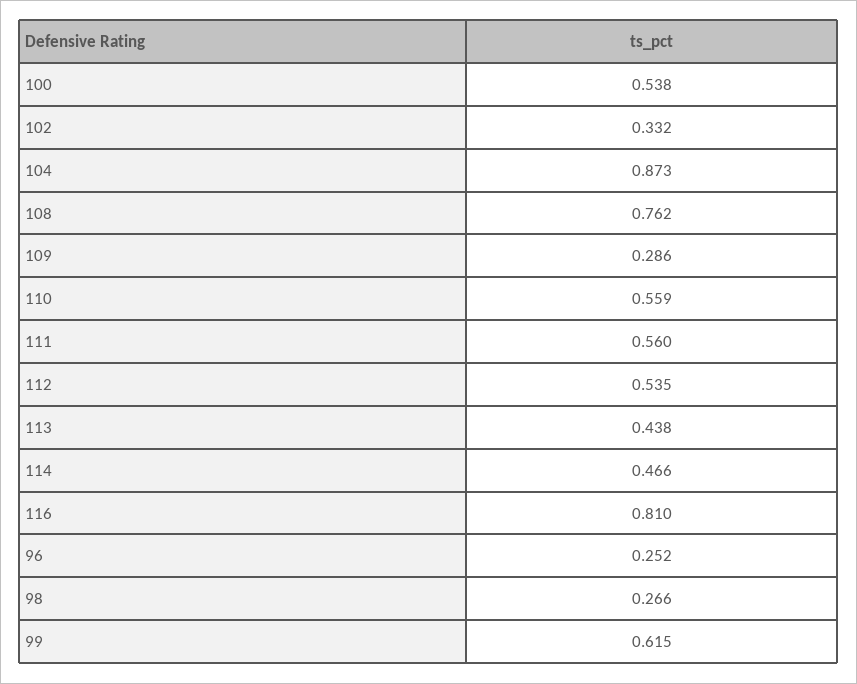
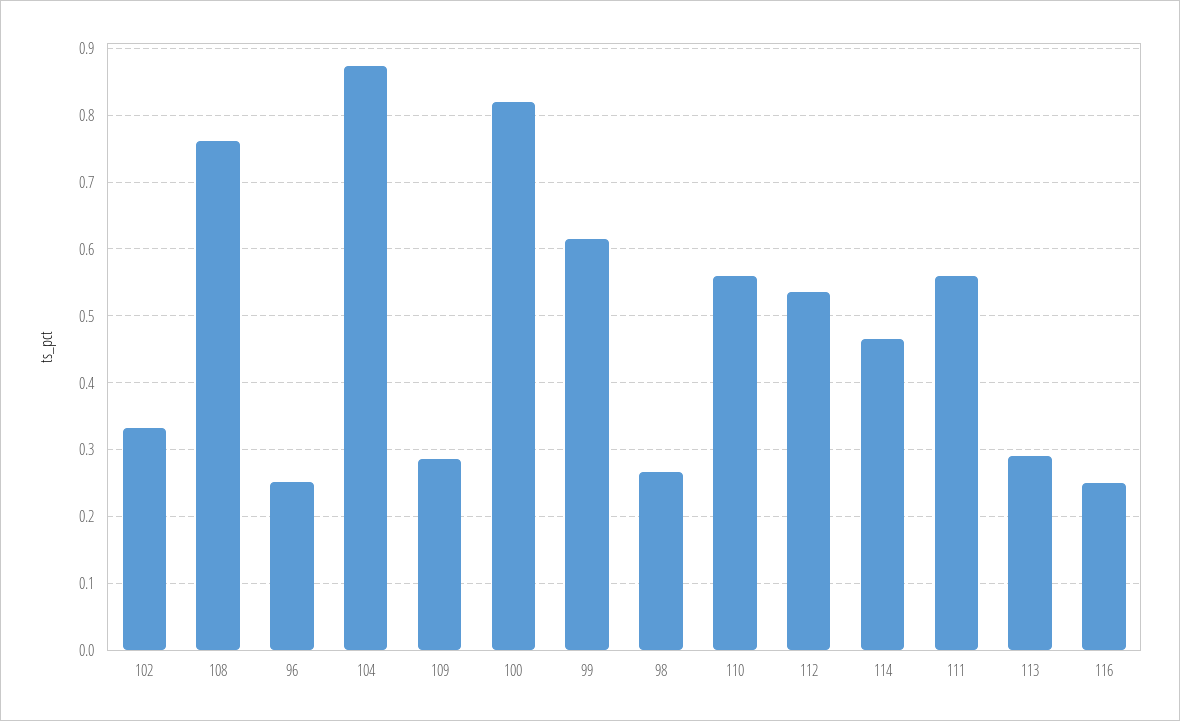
100: 0.538 -> 0.82
113: 0.438 -> 0.29
116: 0.81 -> 0.25

